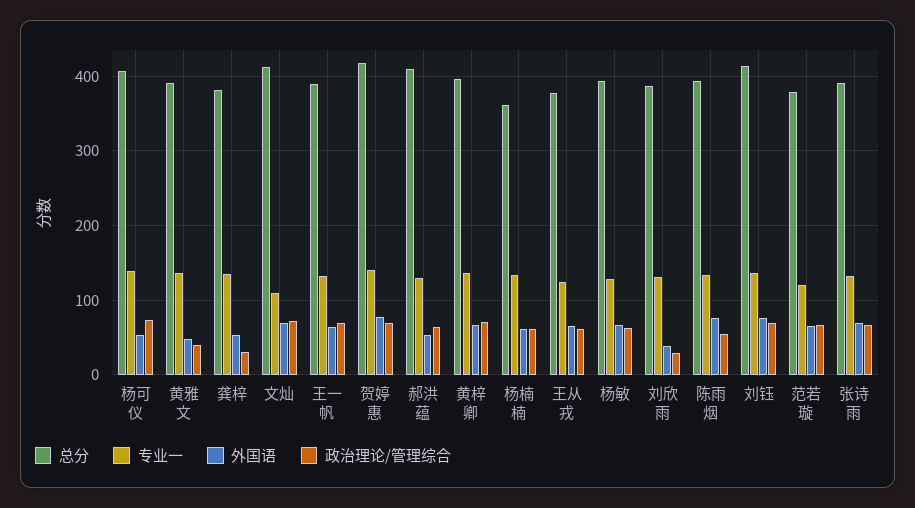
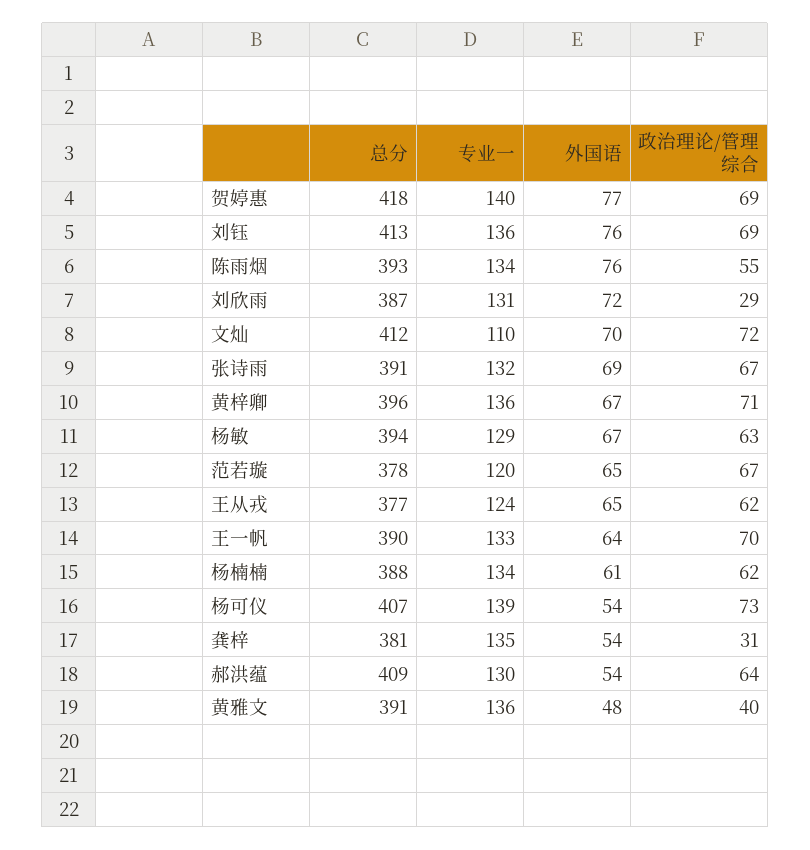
总分, 杨楠楠: 360 -> 388
外国语, 刘欣雨: 40 -> 72

